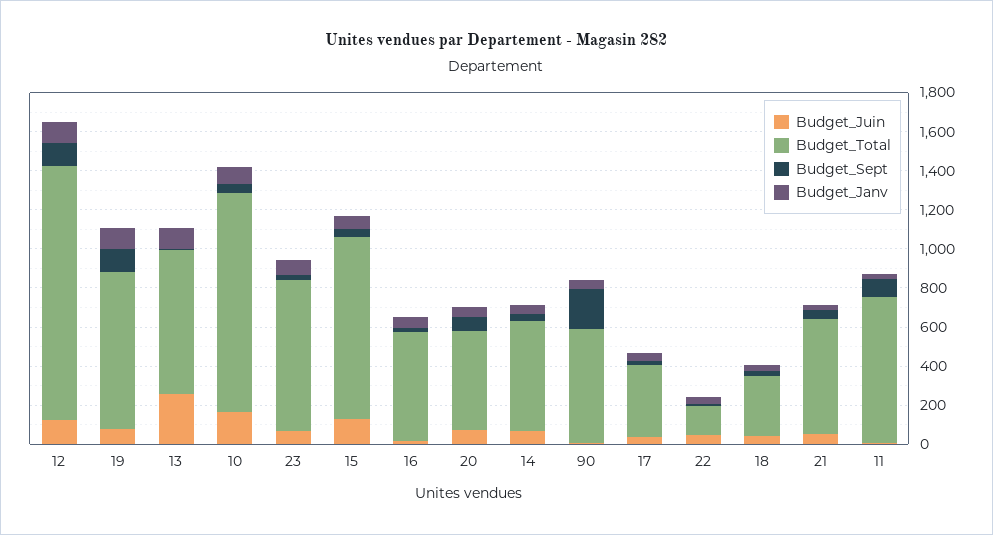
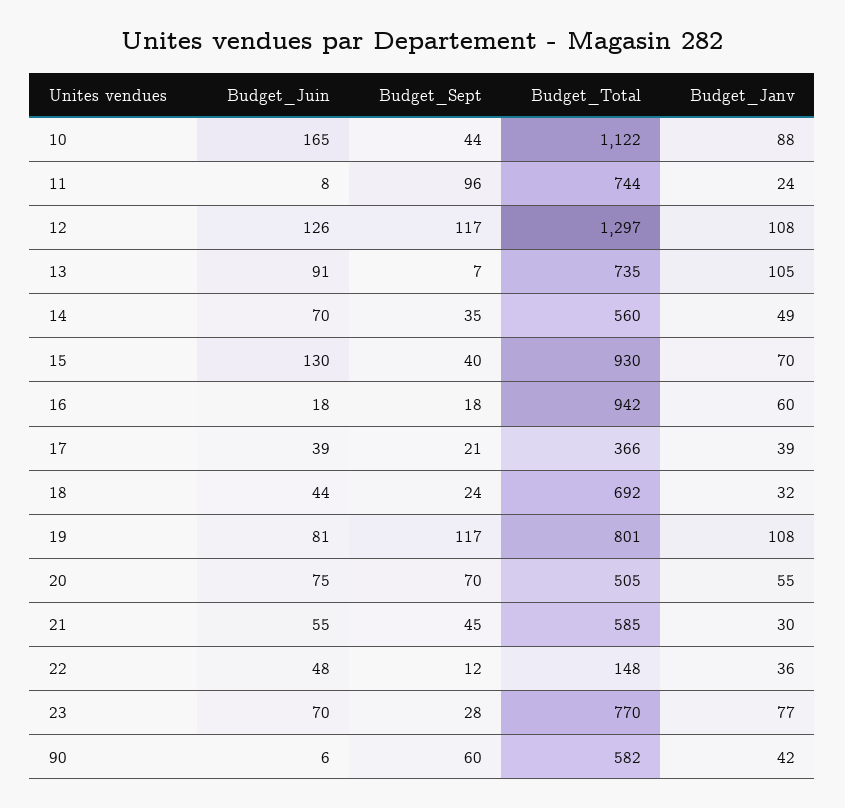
Budget_Juin, 13: 250 -> 91
Budget_Total, 16: 550 -> 942
Budget_Sept, 90: 200 -> 60
Budget_Total, 18: 300 -> 692

